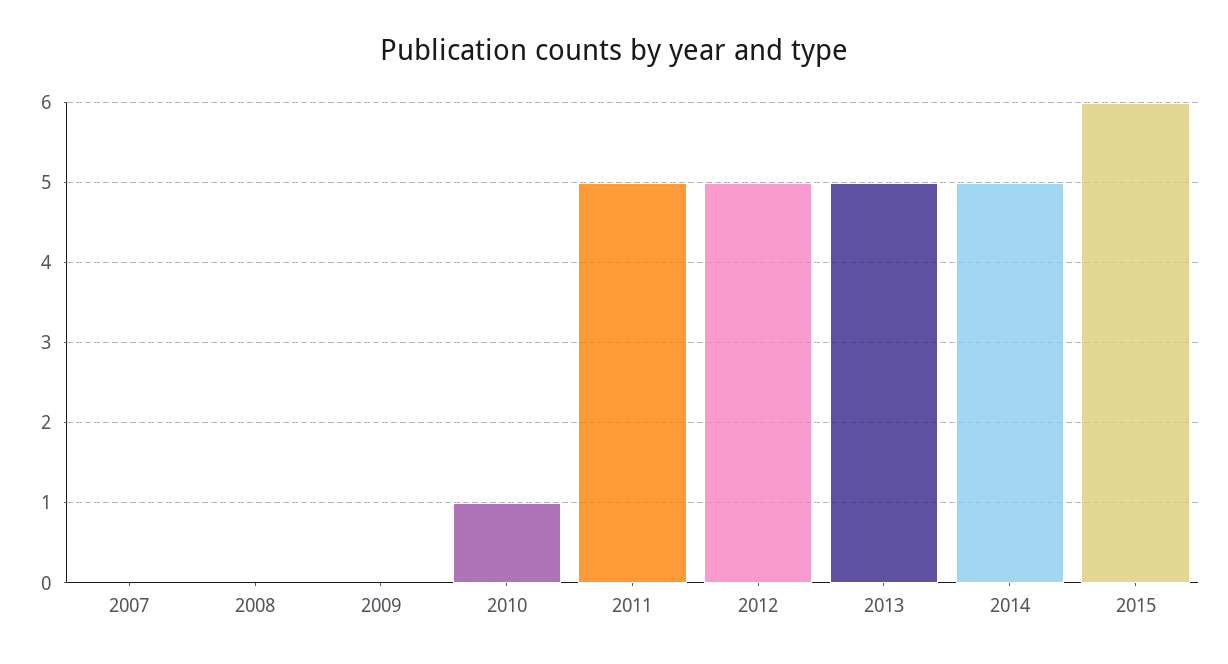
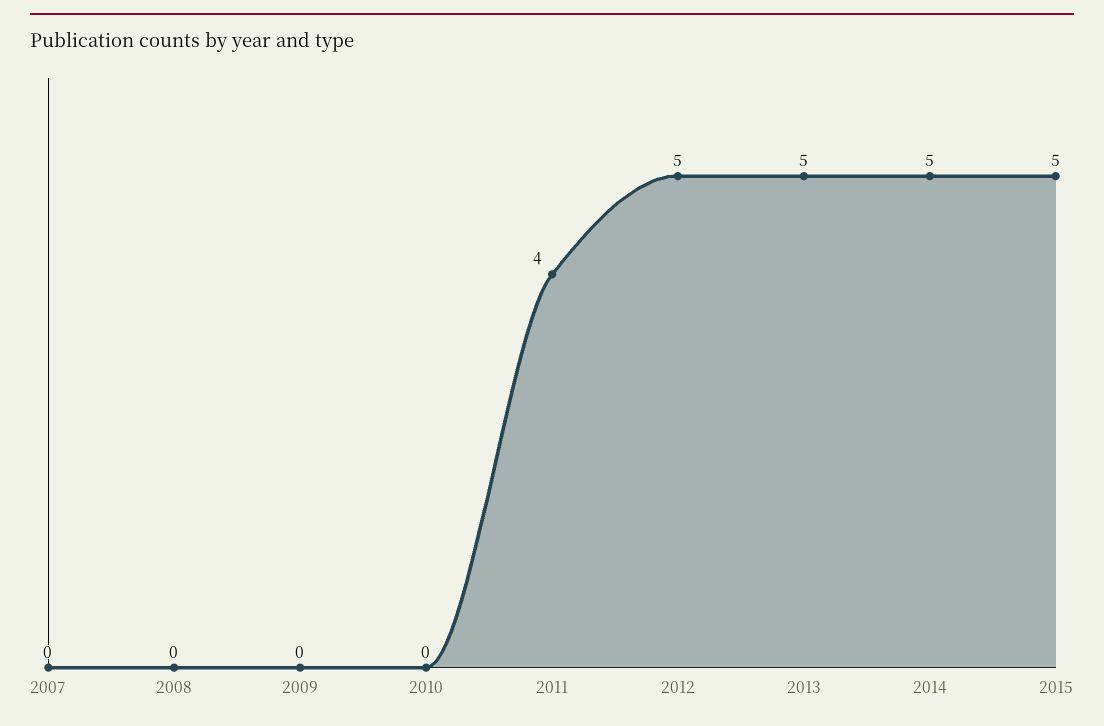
2010: 1 -> 0
2011: 5 -> 4
2015: 6 -> 5

